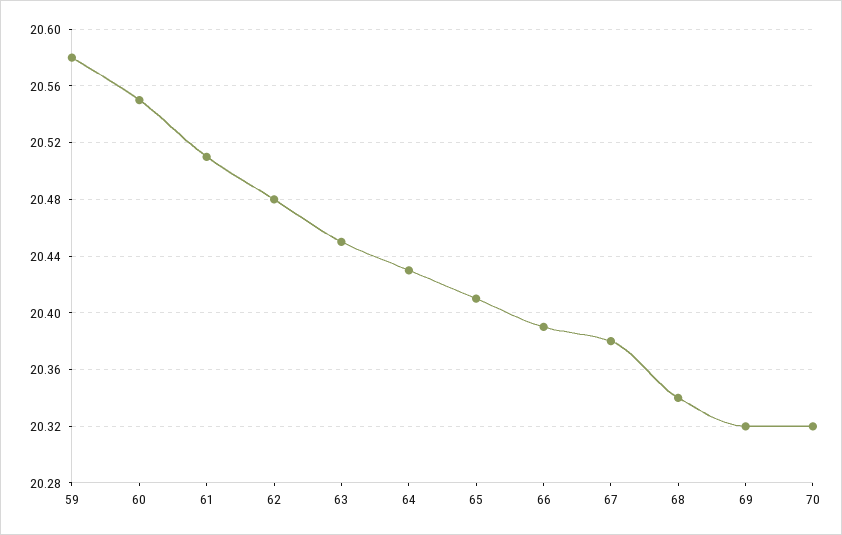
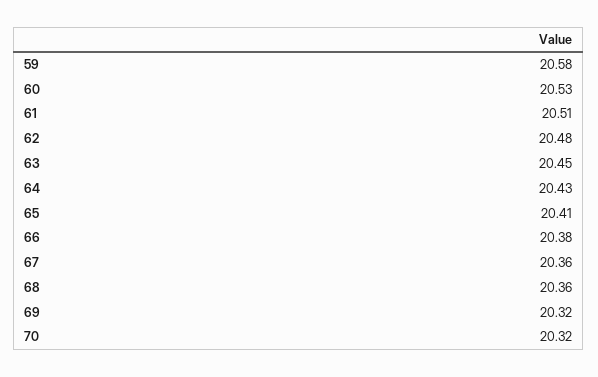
60: 20.55 -> 20.53
66: 20.39 -> 20.38
67: 20.38 -> 20.36
68: 20.34 -> 20.36

